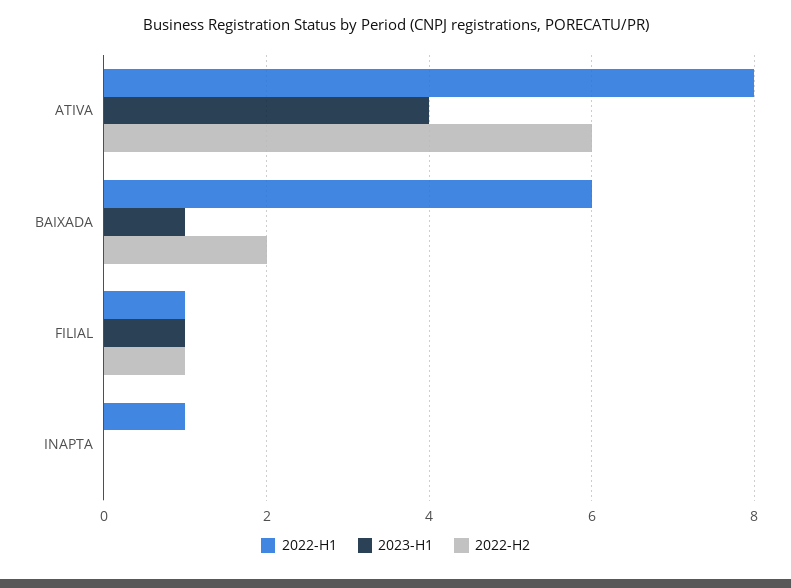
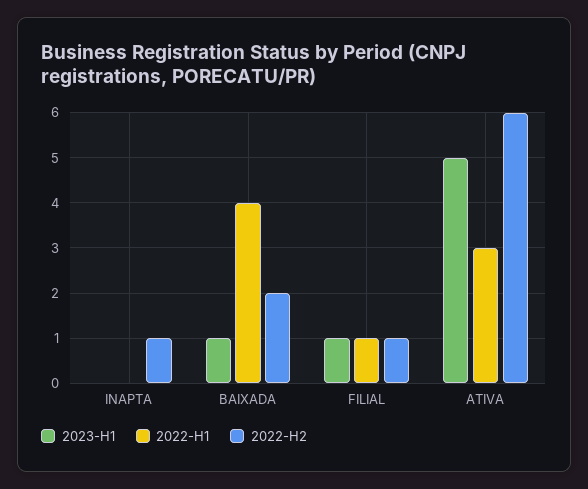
2022-H1, ATIVA: 8 -> 3
2023-H1, ATIVA: 4 -> 5
2022-H1, BAIXADA: 6 -> 4
2022-H1, INAPTA: 1 -> 0
2022-H2, INAPTA: 0 -> 1

